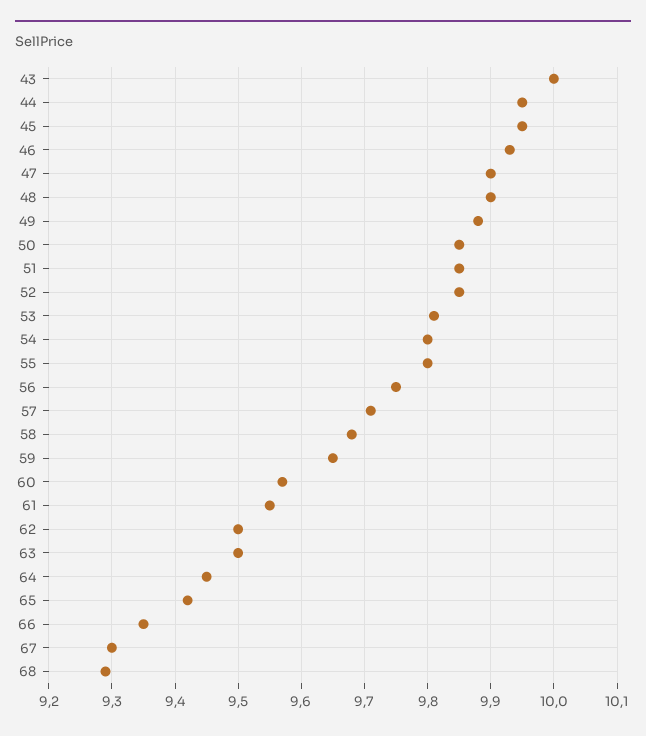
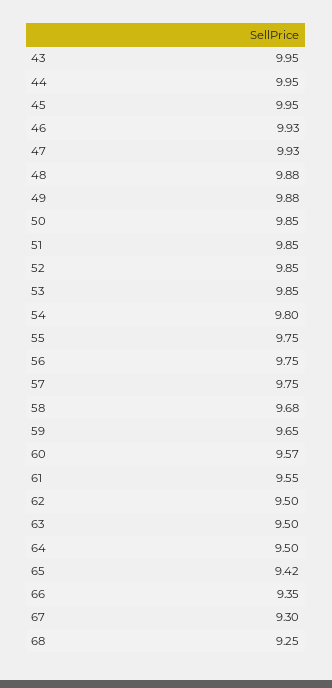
43: 10 -> 9.95
47: 9.9 -> 9.93
48: 9.9 -> 9.88
53: 9.81 -> 9.85
55: 9.8 -> 9.75
57: 9.71 -> 9.75
64: 9.45 -> 9.5
68: 9.29 -> 9.25

